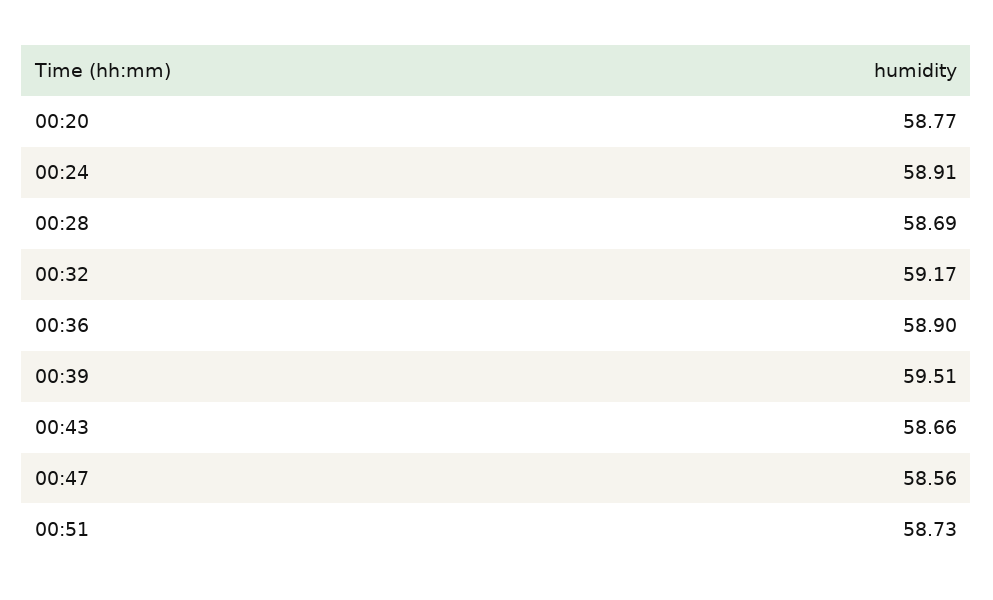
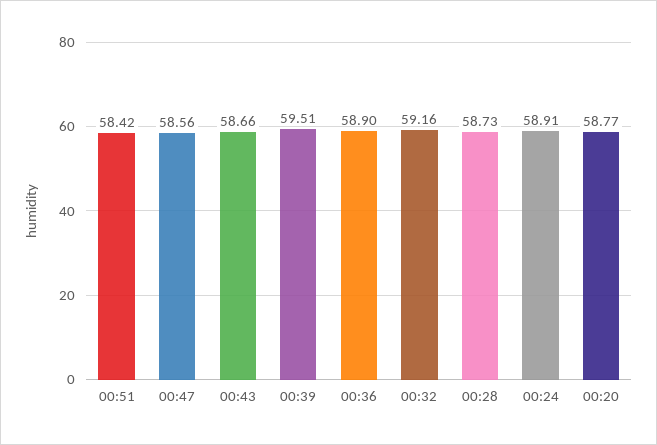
00:28: 58.69 -> 58.73
00:32: 59.17 -> 59.16
00:51: 58.73 -> 58.42

